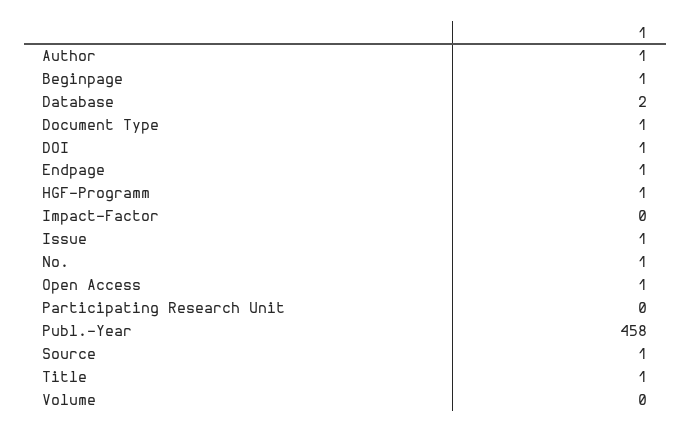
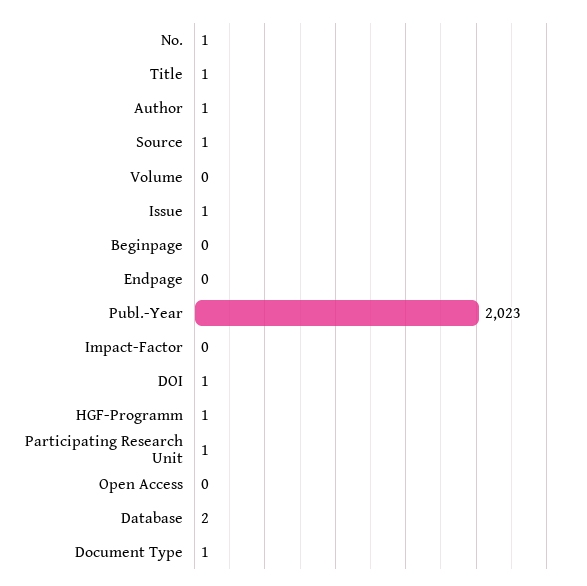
Beginpage: 1 -> 0
Endpage: 1 -> 0
Open Access: 1 -> 0
Participating Research Unit: 0 -> 1
Publ.-Year: 458 -> 2023

